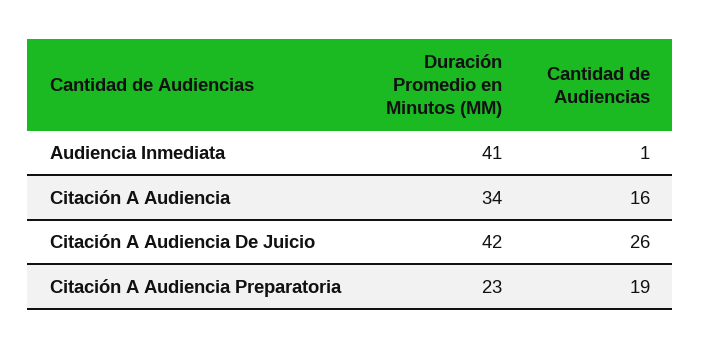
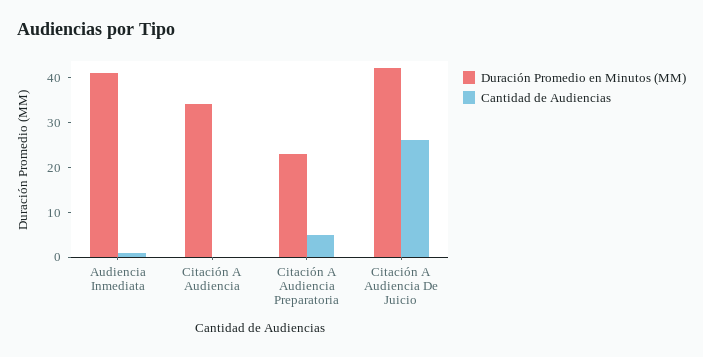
Cantidad de Audiencias, Citación A Audiencia: 16 -> 0
Cantidad de Audiencias, Citación A Audiencia Preparatoria: 19 -> 5

